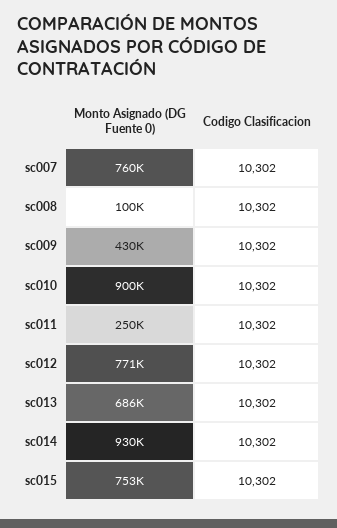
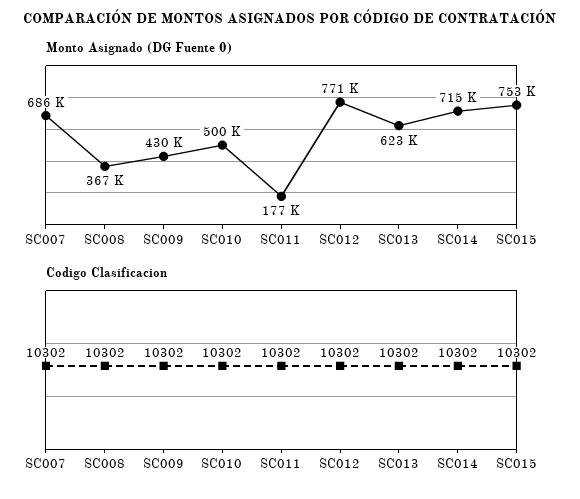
Monto Asignado (DG Fuente 0), sc007: 760000 -> 686000
Monto Asignado (DG Fuente 0), sc008: 100000 -> 367000
Monto Asignado (DG Fuente 0), sc010: 900000 -> 500000
Monto Asignado (DG Fuente 0), sc011: 250000 -> 177000
Monto Asignado (DG Fuente 0), sc013: 686000 -> 623000
Monto Asignado (DG Fuente 0), sc014: 930000 -> 715000

